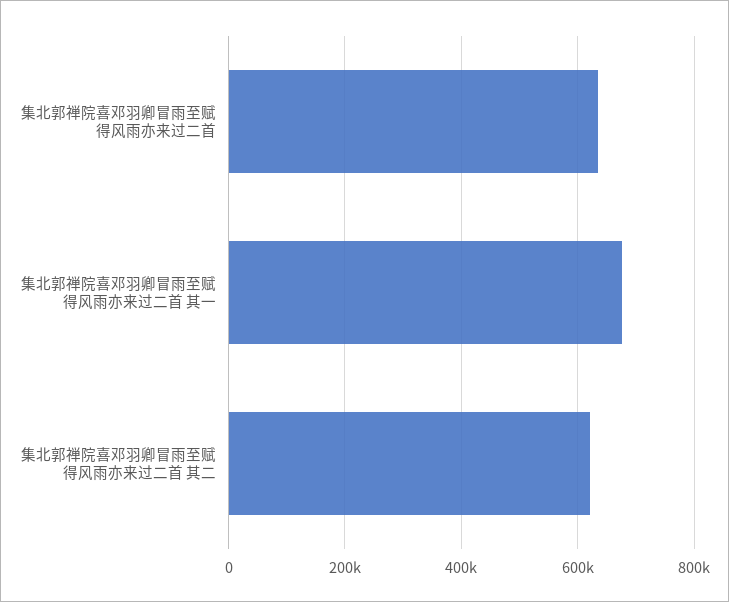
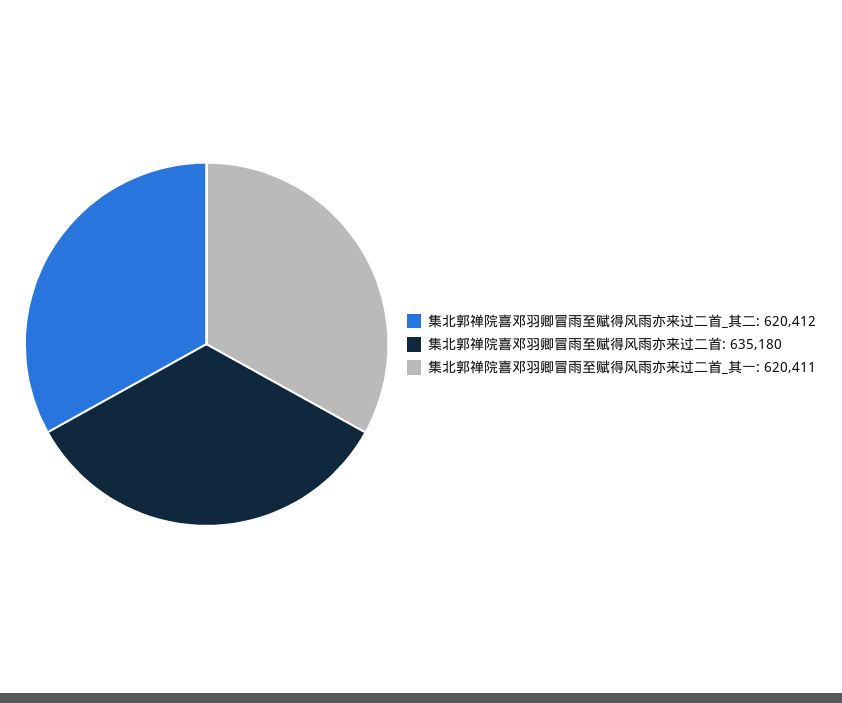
集北郭禅院喜邓羽卿冒雨至赋得风雨亦来过二首 其一: 680000 -> 620411

